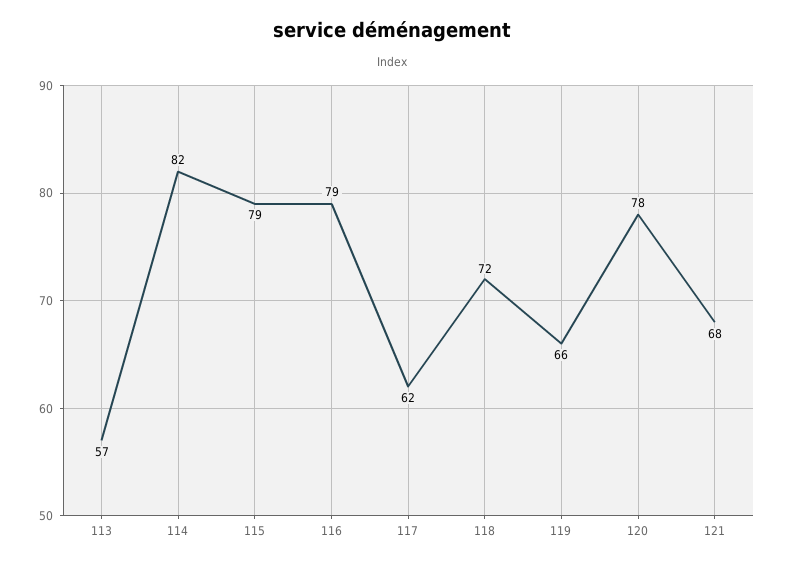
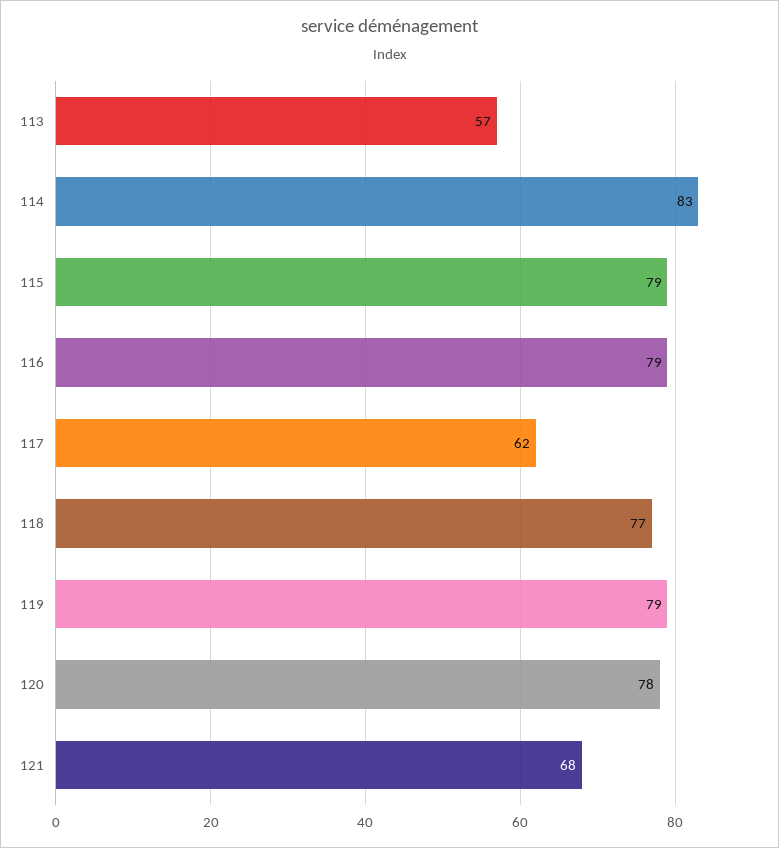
114: 82 -> 83
118: 72 -> 77
119: 66 -> 79

